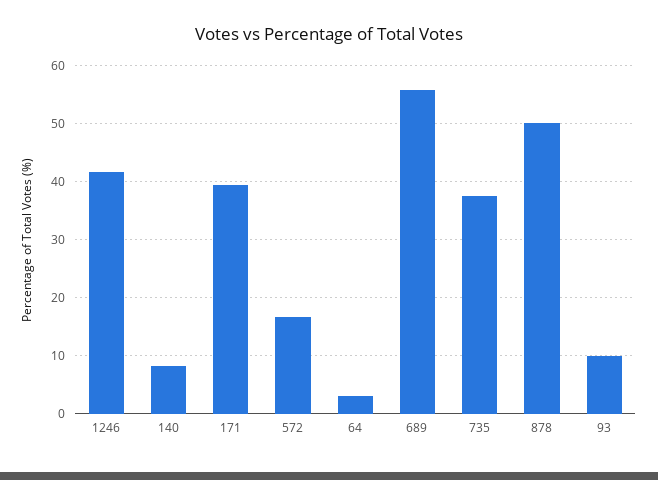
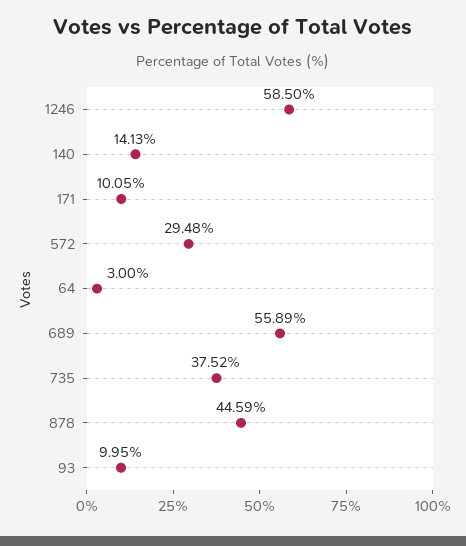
1246: 42 -> 58.5
140: 8 -> 14.13
171: 40 -> 10.05
572: 16 -> 29.48
878: 50 -> 44.59

